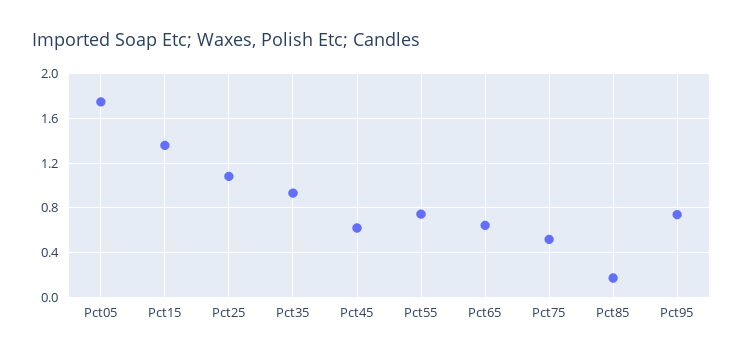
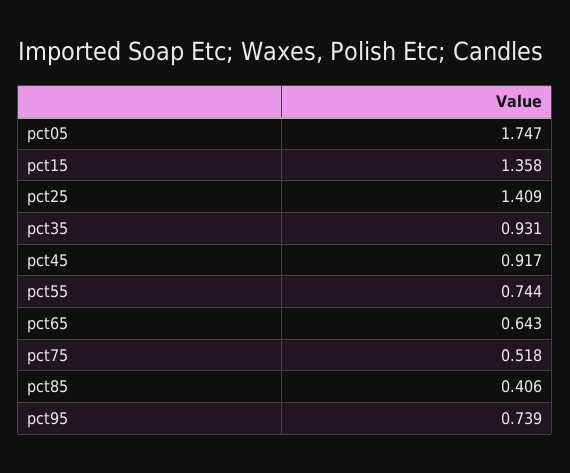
Pct25: 1.1 -> 1.409
Pct45: 0.6 -> 0.917
Pct85: 0.2 -> 0.406

